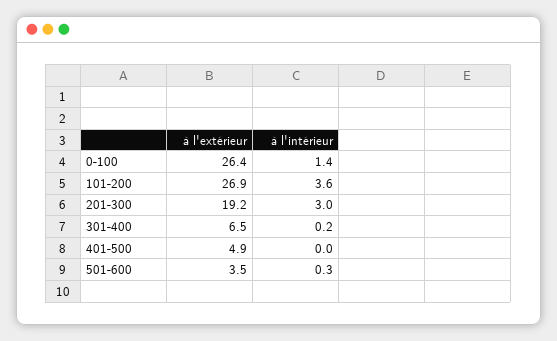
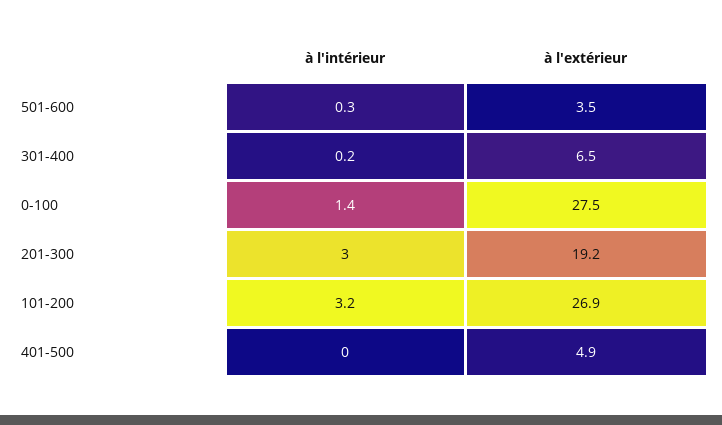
à l'extérieur, 0-100: 26.4 -> 27.5
à l'intérieur, 101-200: 3.6 -> 3.2

